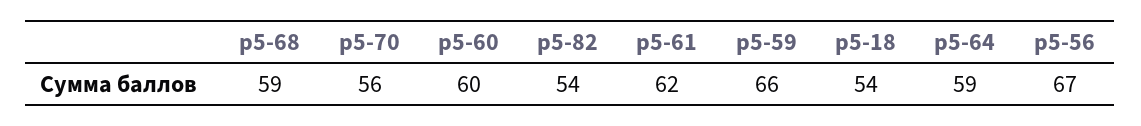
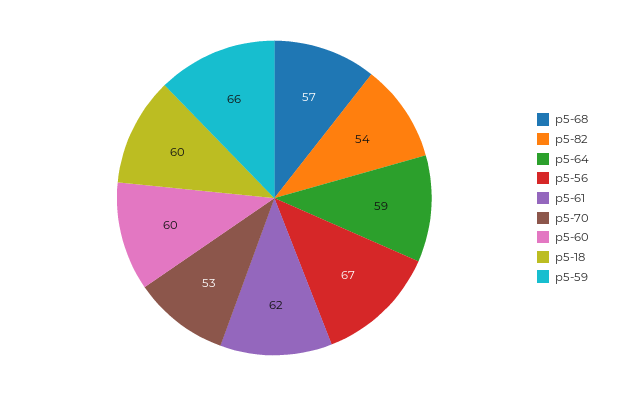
р5-68: 59 -> 57
р5-70: 56 -> 53
р5-18: 54 -> 60

